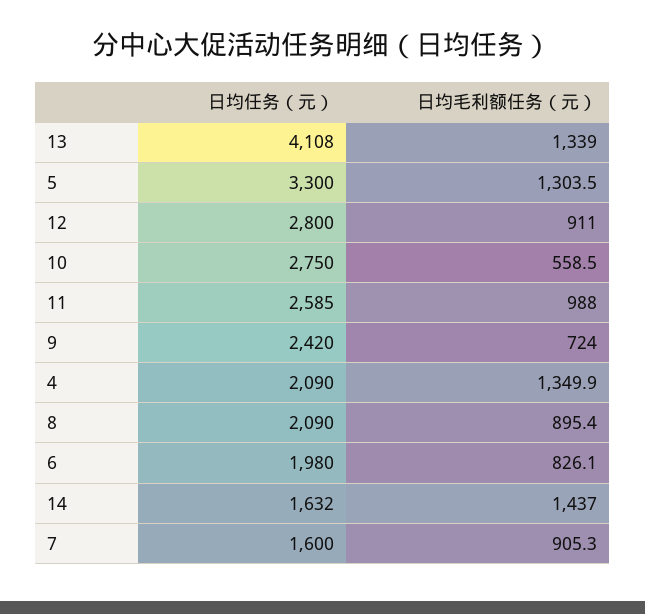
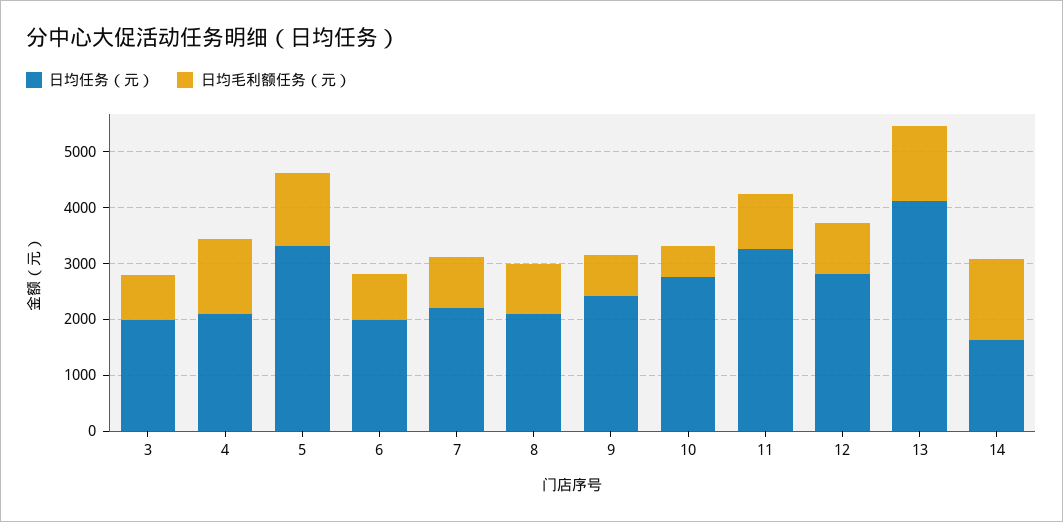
日均任务（元）, 11: 2585 -> 3200
日均任务（元）, 7: 1600 -> 2200
日均任务（元）, 3: none -> 2000
日均毛利额任务（元）, 3: none -> 800

